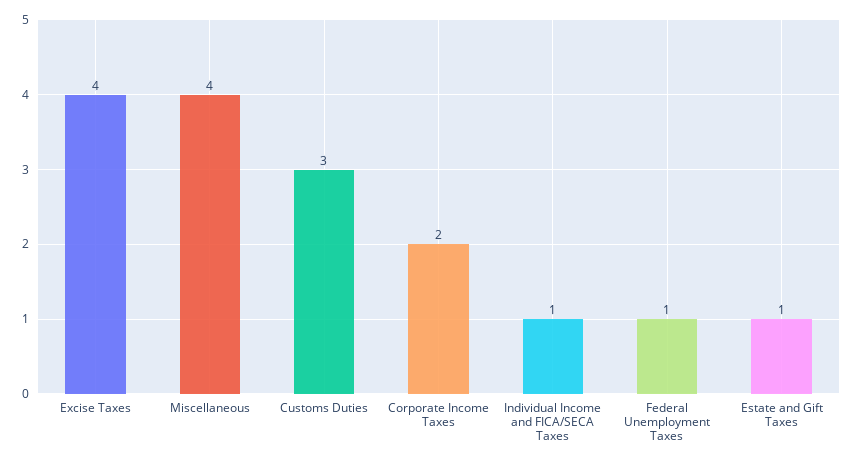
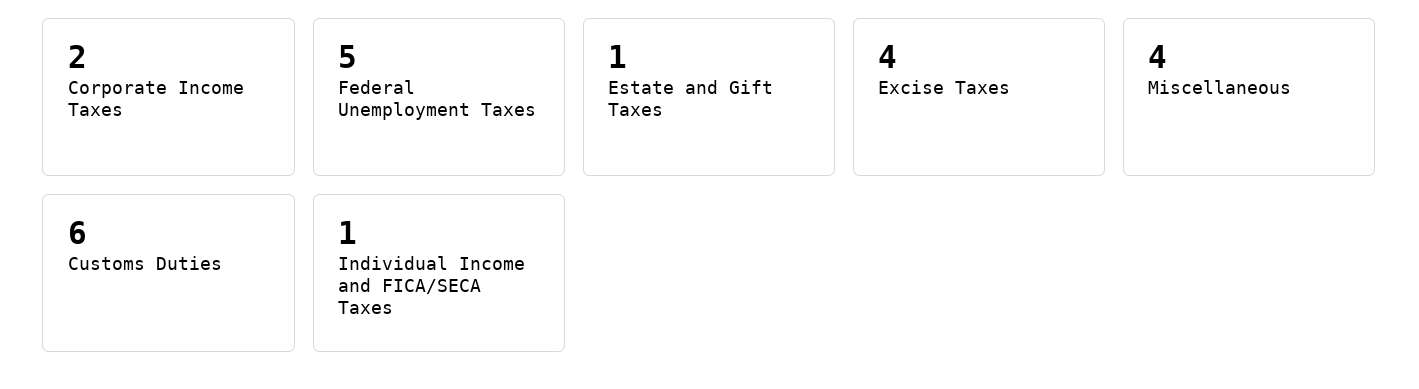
Customs Duties: 3 -> 6
Federal Unemployment Taxes: 1 -> 5

